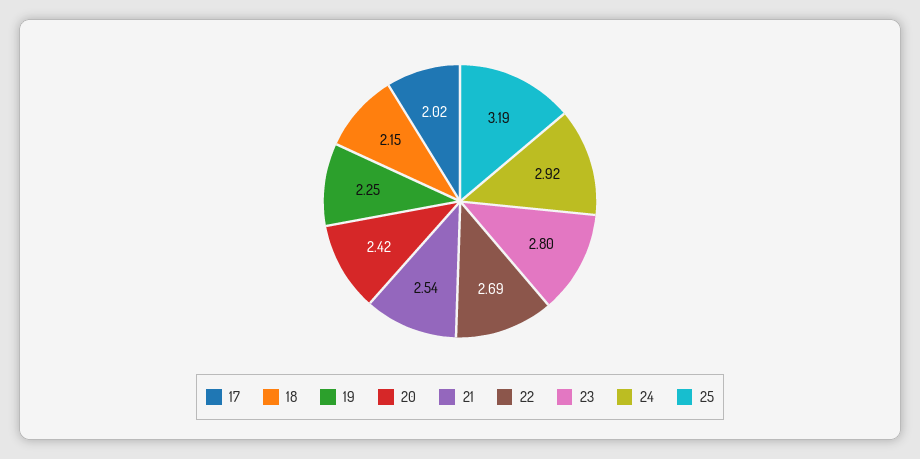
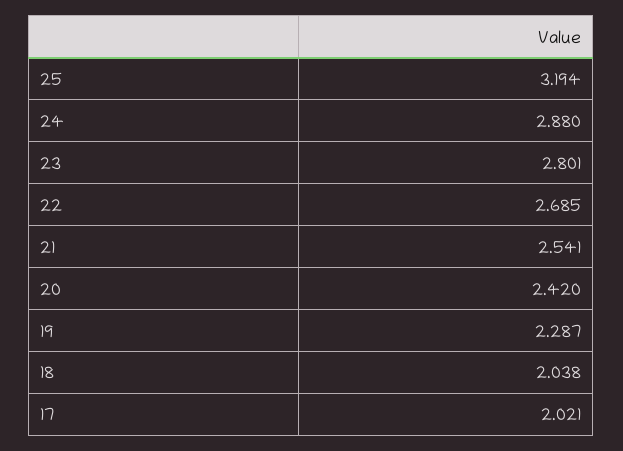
18: 2.15 -> 2.038
19: 2.25 -> 2.287
24: 2.92 -> 2.88

